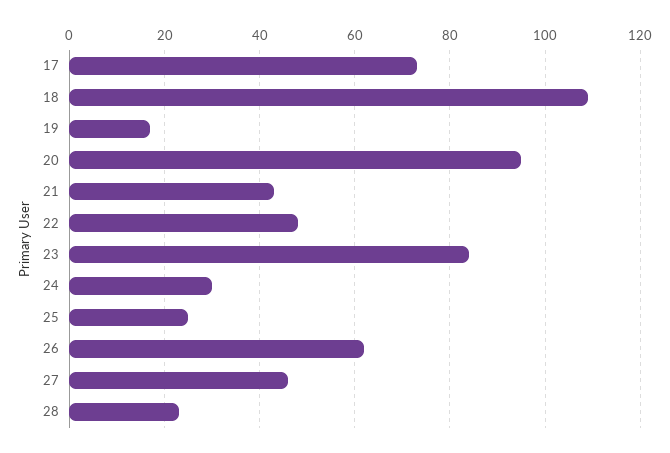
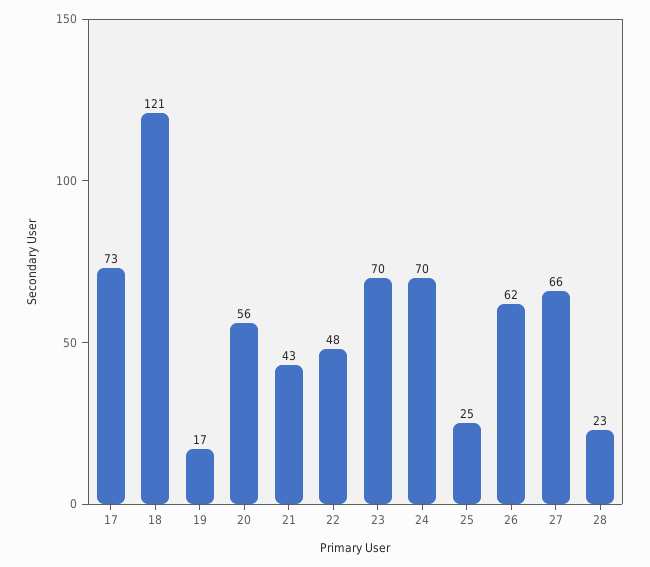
18: 110 -> 121
20: 95 -> 56
23: 85 -> 70
24: 30 -> 70
27: 45 -> 66

